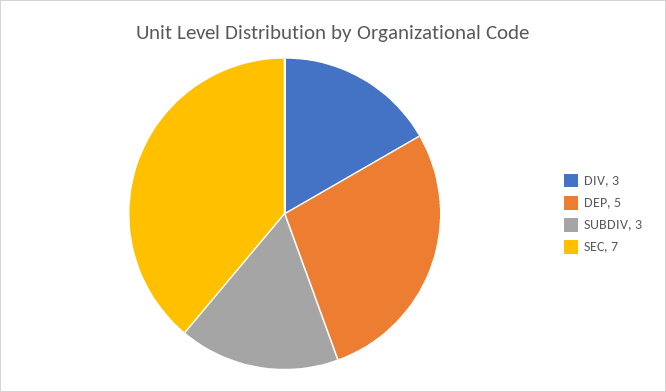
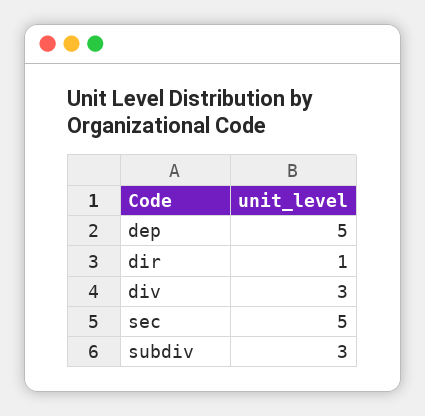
SEC: 7 -> 5
dir: none -> 1

